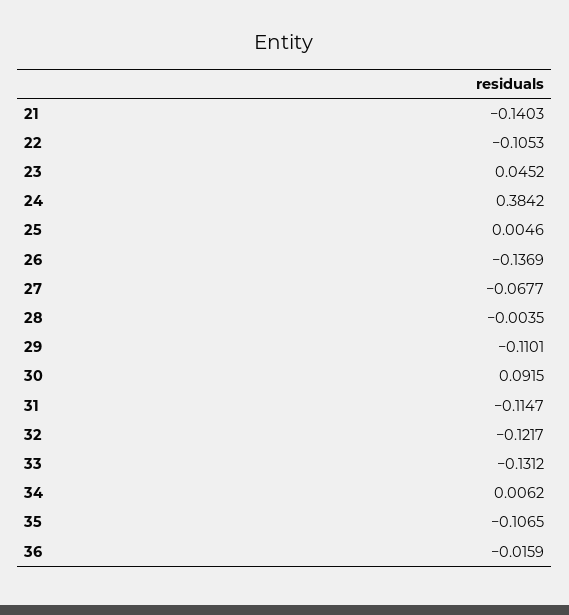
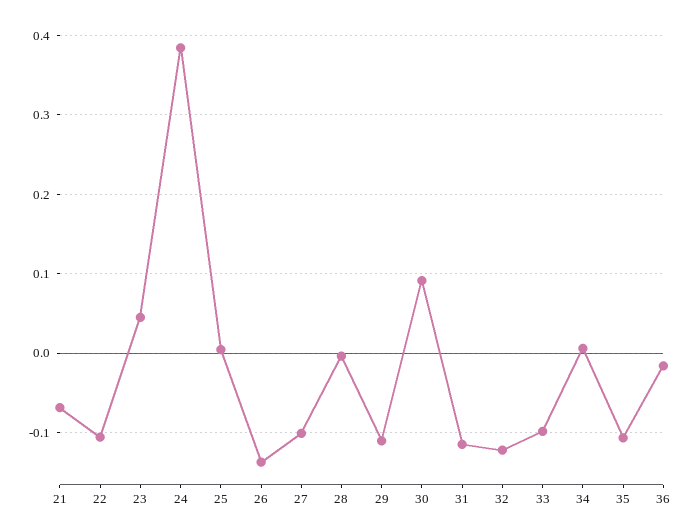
21: -0.1403 -> -0.07
27: -0.0677 -> -0.1
33: -0.1312 -> -0.1

